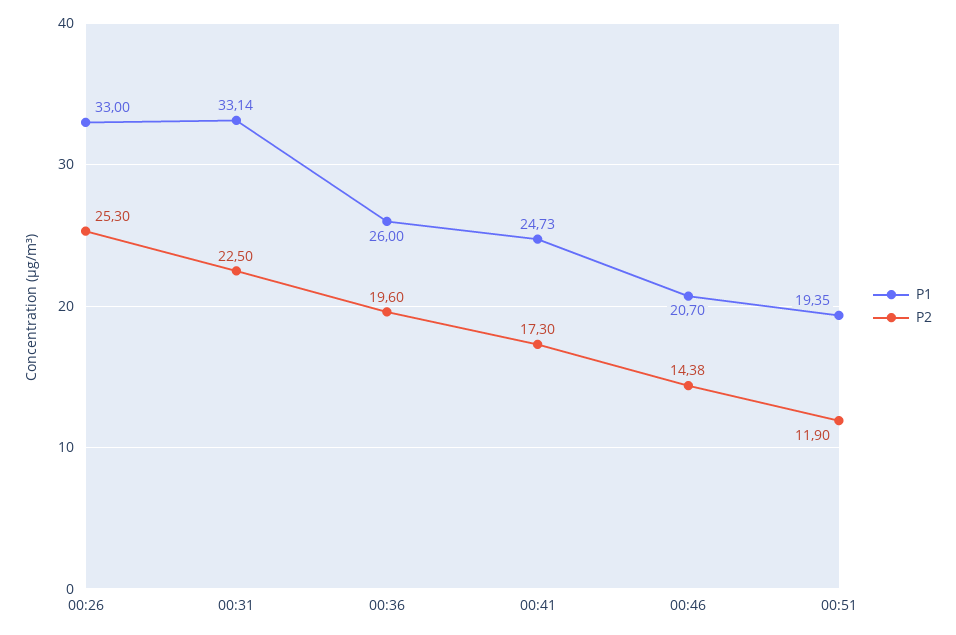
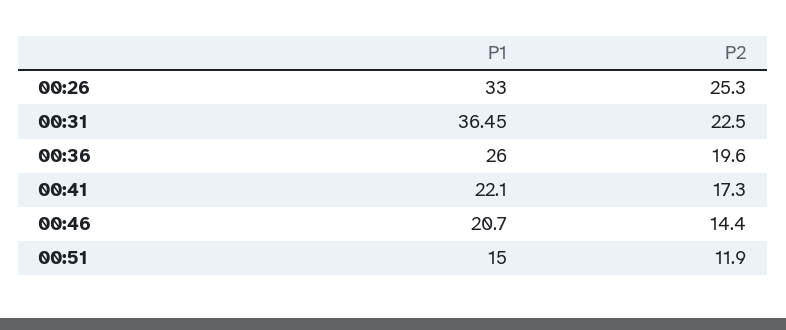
P1, 00:31: 33.14 -> 36.45
P1, 00:41: 24.73 -> 22.1
P2, 00:46: 14.38 -> 14.4
P1, 00:51: 19.35 -> 15

